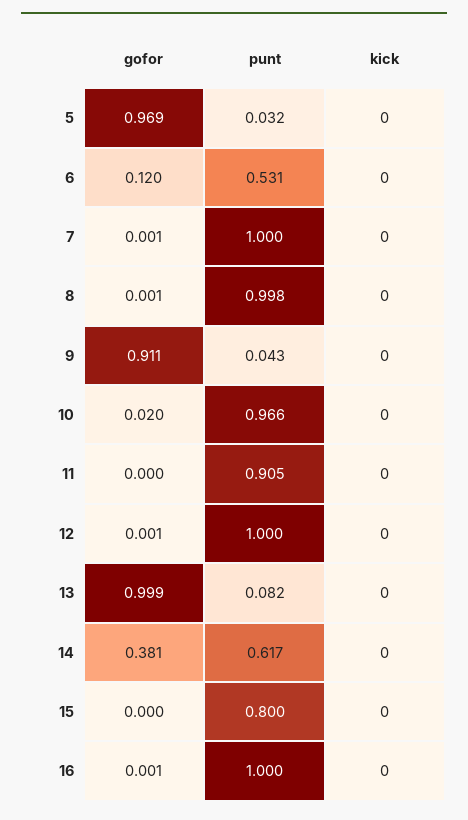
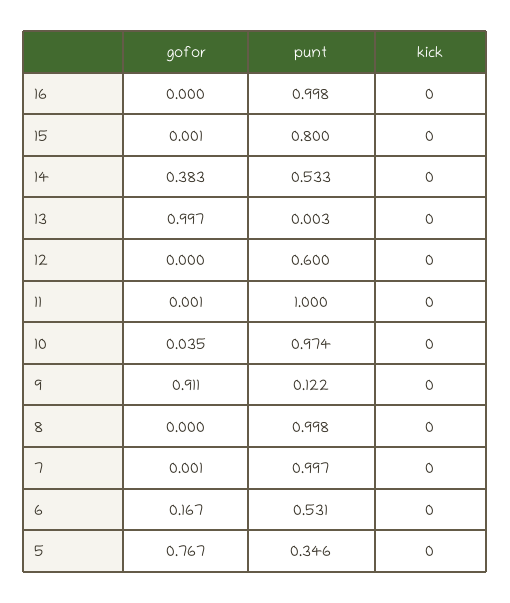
gofor, 5: 0.969 -> 0.767
punt, 5: 0.032 -> 0.346
gofor, 6: 0.12 -> 0.167
punt, 7: 1 -> 0.997
gofor, 8: 0.001 -> 0
punt, 9: 0.043 -> 0.122
gofor, 10: 0.02 -> 0.035
punt, 10: 0.966 -> 0.974
gofor, 11: 0 -> 0.001
punt, 11: 0.905 -> 1
gofor, 12: 0.001 -> 0
punt, 12: 1 -> 0.6
gofor, 13: 0.999 -> 0.997
punt, 13: 0.082 -> 0.003
gofor, 14: 0.381 -> 0.383
punt, 14: 0.617 -> 0.533
gofor, 15: 0 -> 0.001
gofor, 16: 0.001 -> 0
punt, 16: 1 -> 0.998

